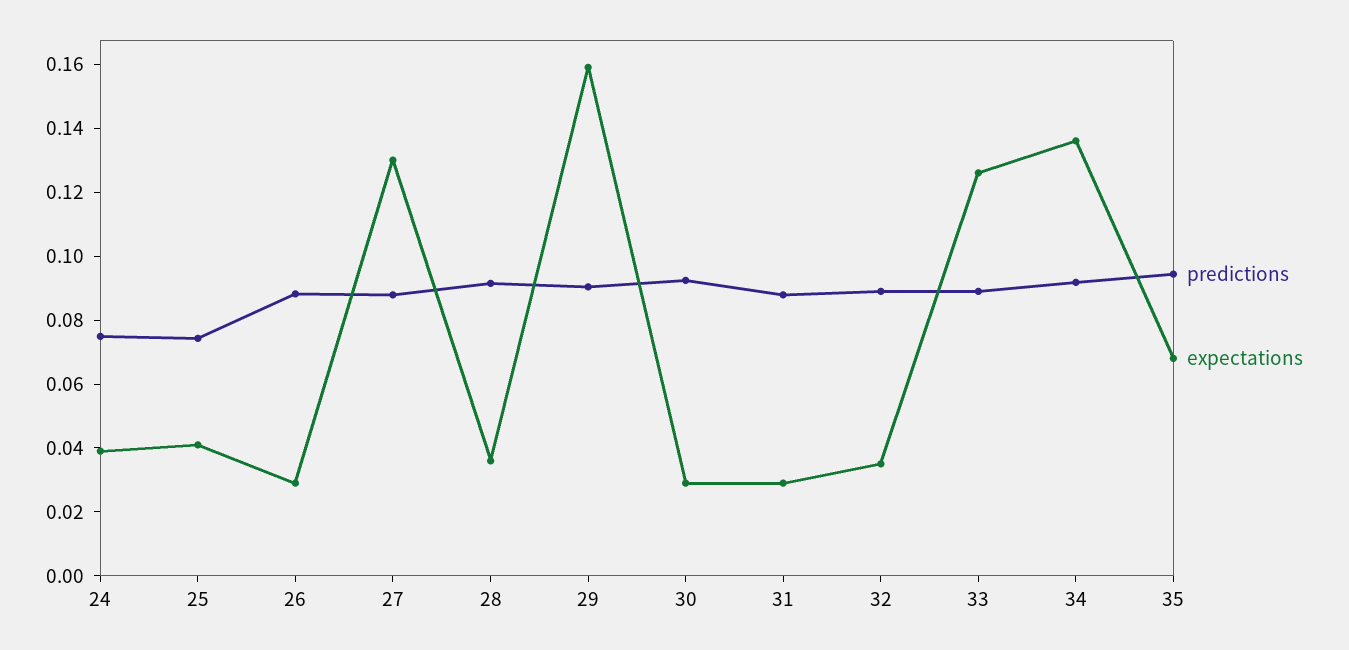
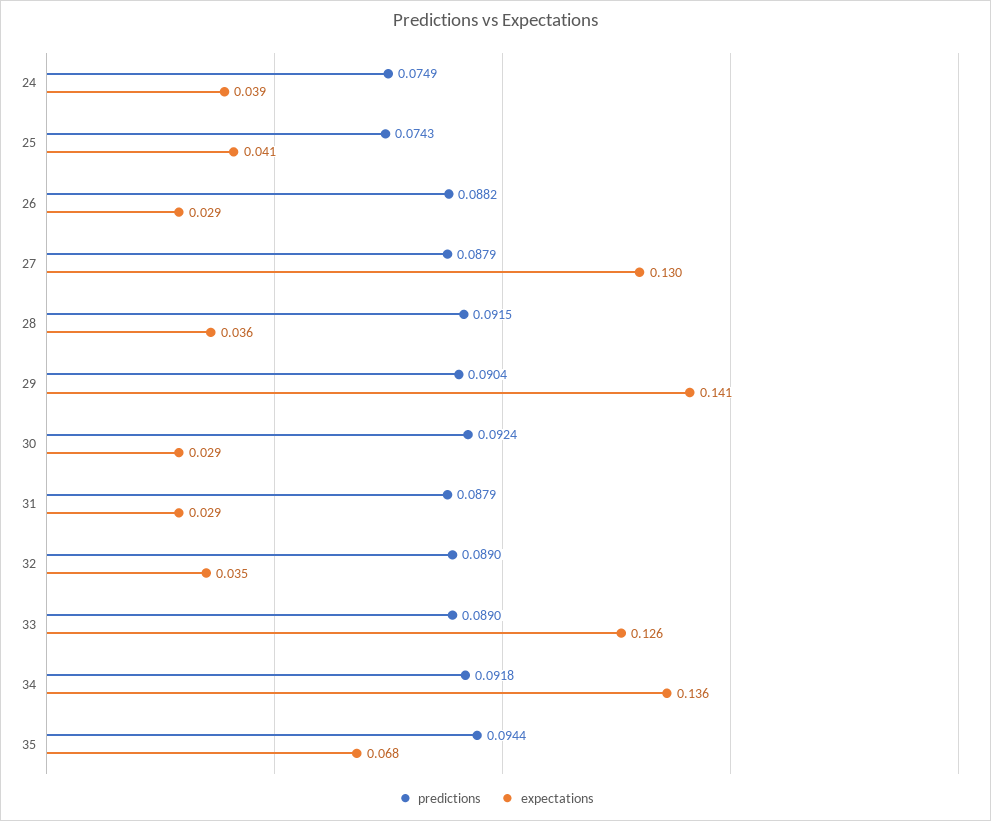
expectations, 29: 0.16 -> 0.141

